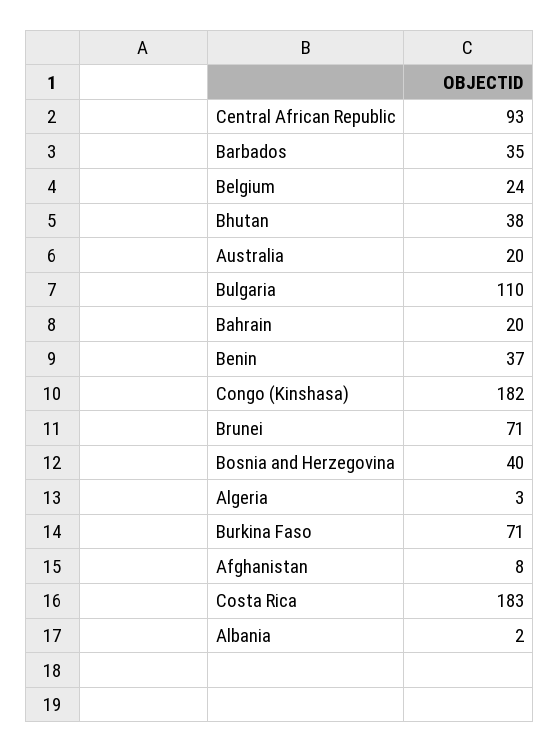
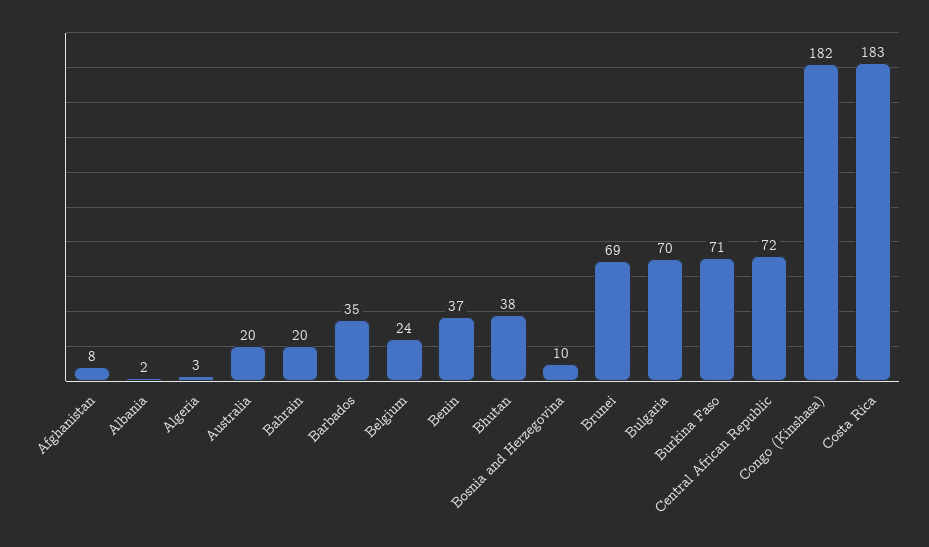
Central African Republic: 93 -> 72
Bulgaria: 110 -> 70
Brunei: 71 -> 69
Bosnia and Herzegovina: 40 -> 10

